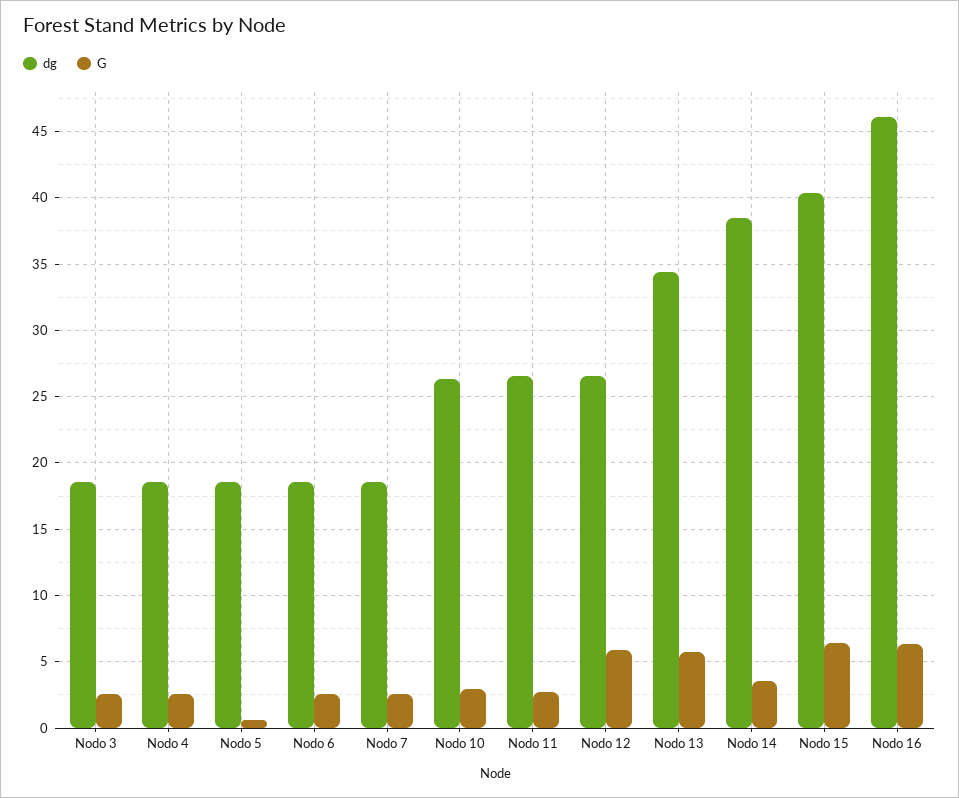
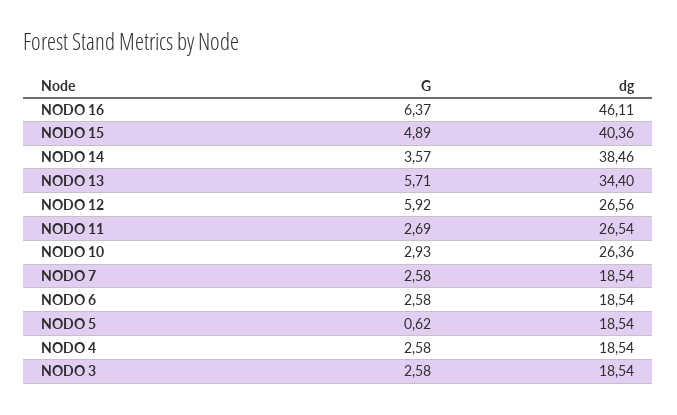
G, Nodo 15: 6.5 -> 4.89

